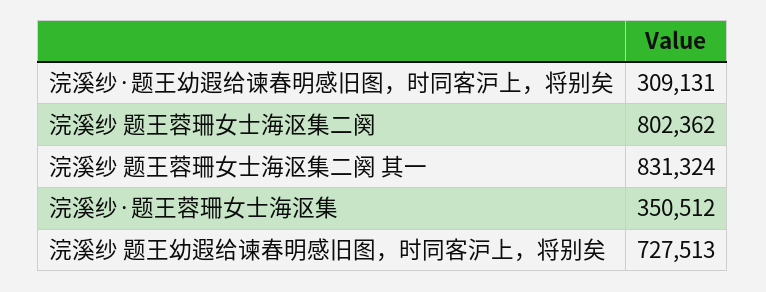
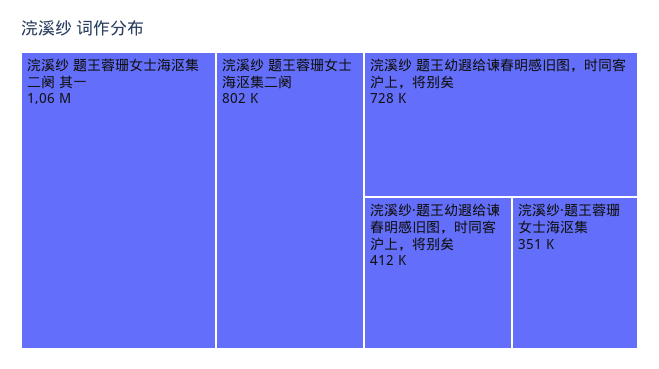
浣溪纱·题王幼遐给谏春明感旧图，时同客沪上，将别矣: 309131 -> 412000
浣溪纱 题王蓉珊女士海沤集二阕 其一: 831324 -> 1060000

